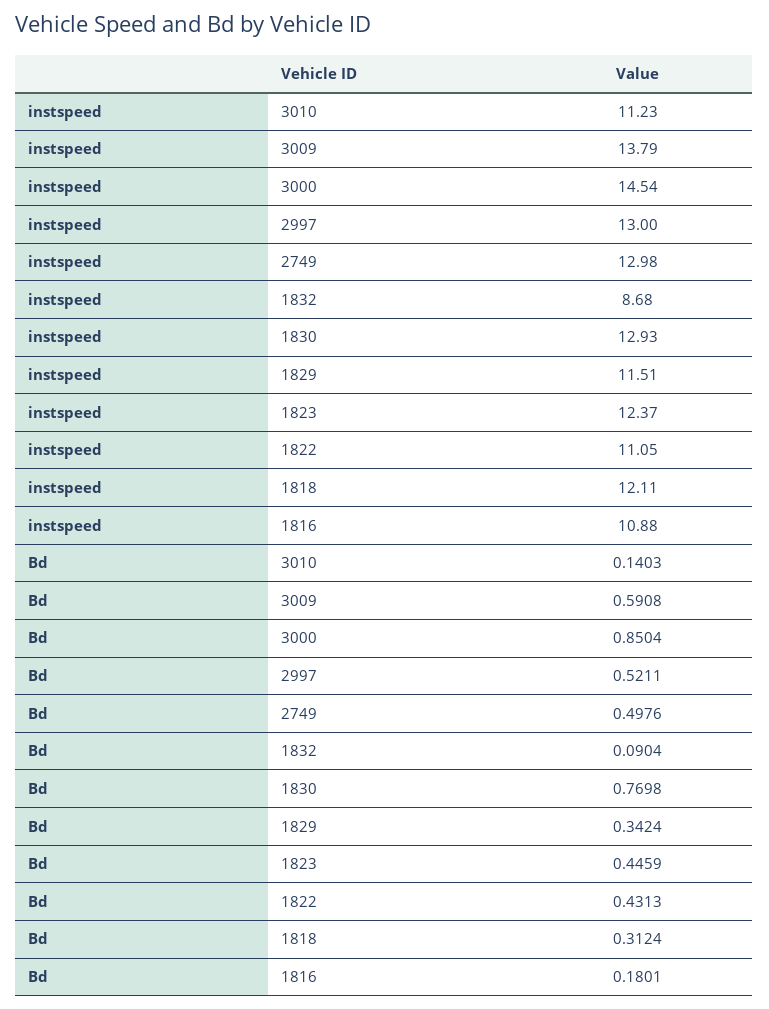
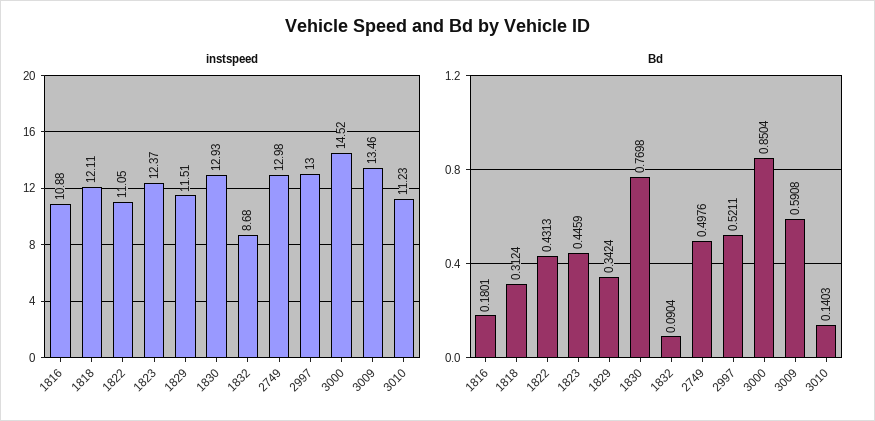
instspeed, 3009: 13.79 -> 13.46
instspeed, 3000: 14.54 -> 14.52

